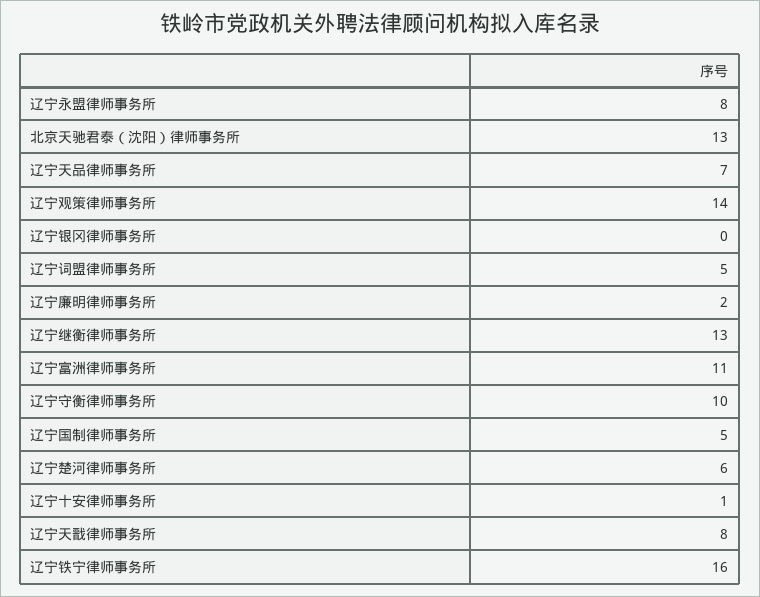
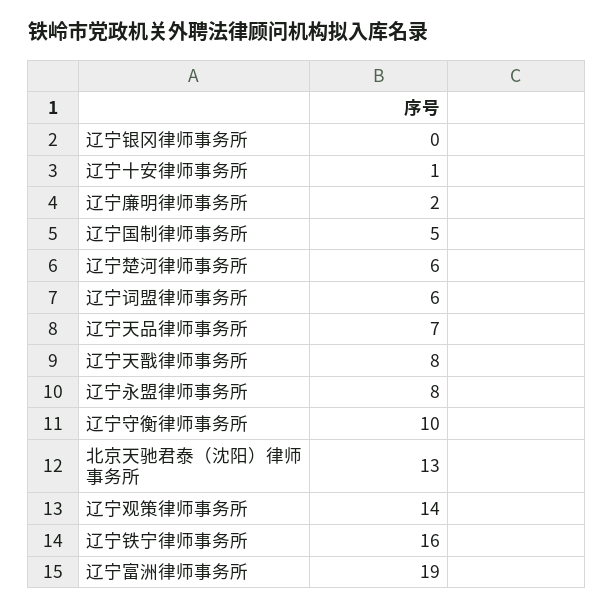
辽宁词盟律师事务所: 5 -> 6
辽宁继衡律师事务所: 13 -> none
辽宁富洲律师事务所: 11 -> 19

